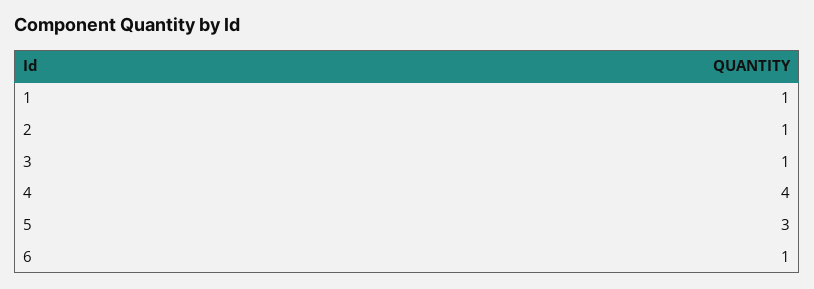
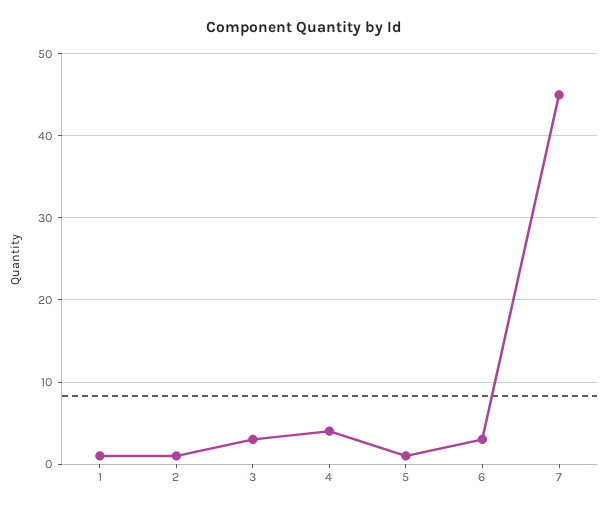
3: 1 -> 3
5: 3 -> 1
6: 1 -> 3
7: none -> 45

